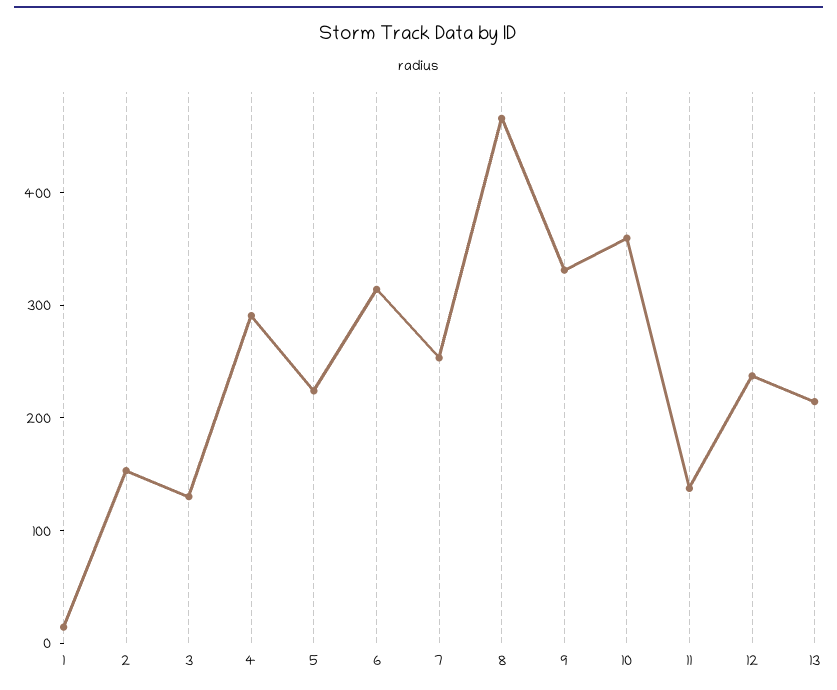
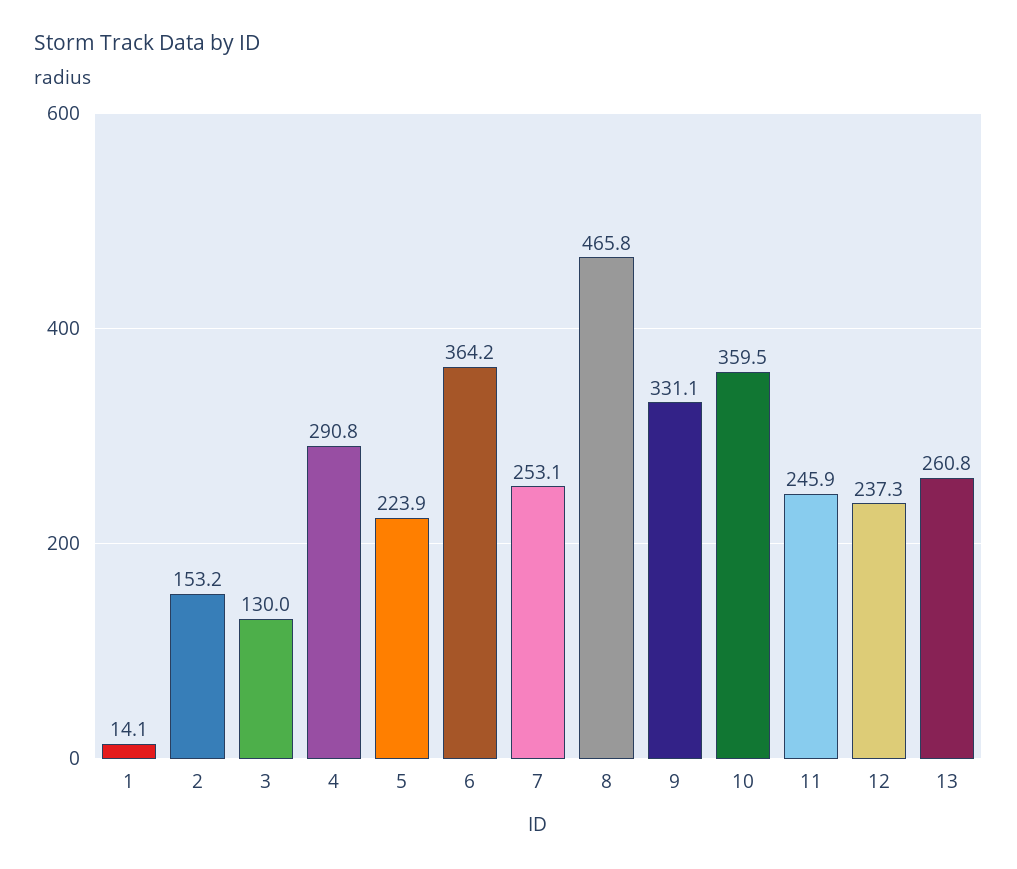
6: 320 -> 364.2
11: 140 -> 245.9
13: 220 -> 260.8

